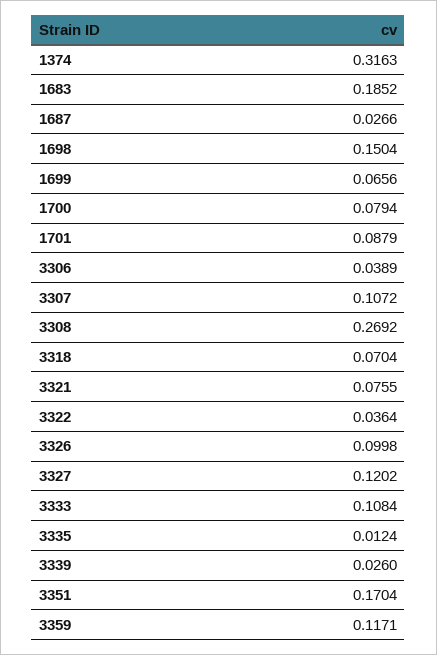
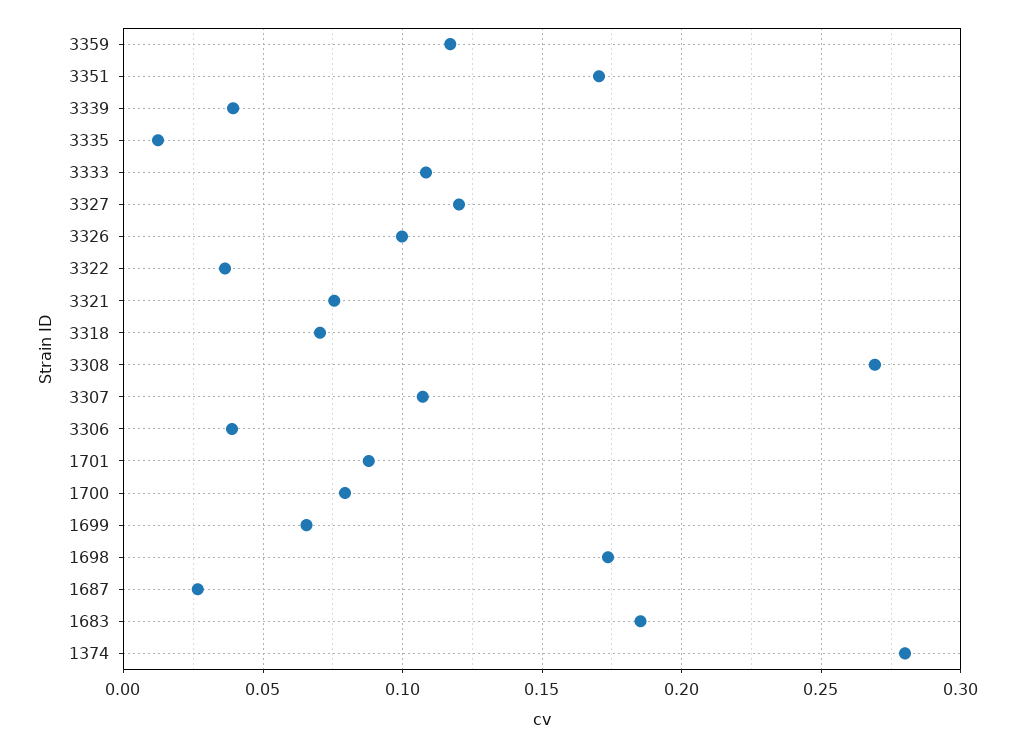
1374: 0.3163 -> 0.28
1698: 0.1504 -> 0.175
3339: 0.026 -> 0.04

